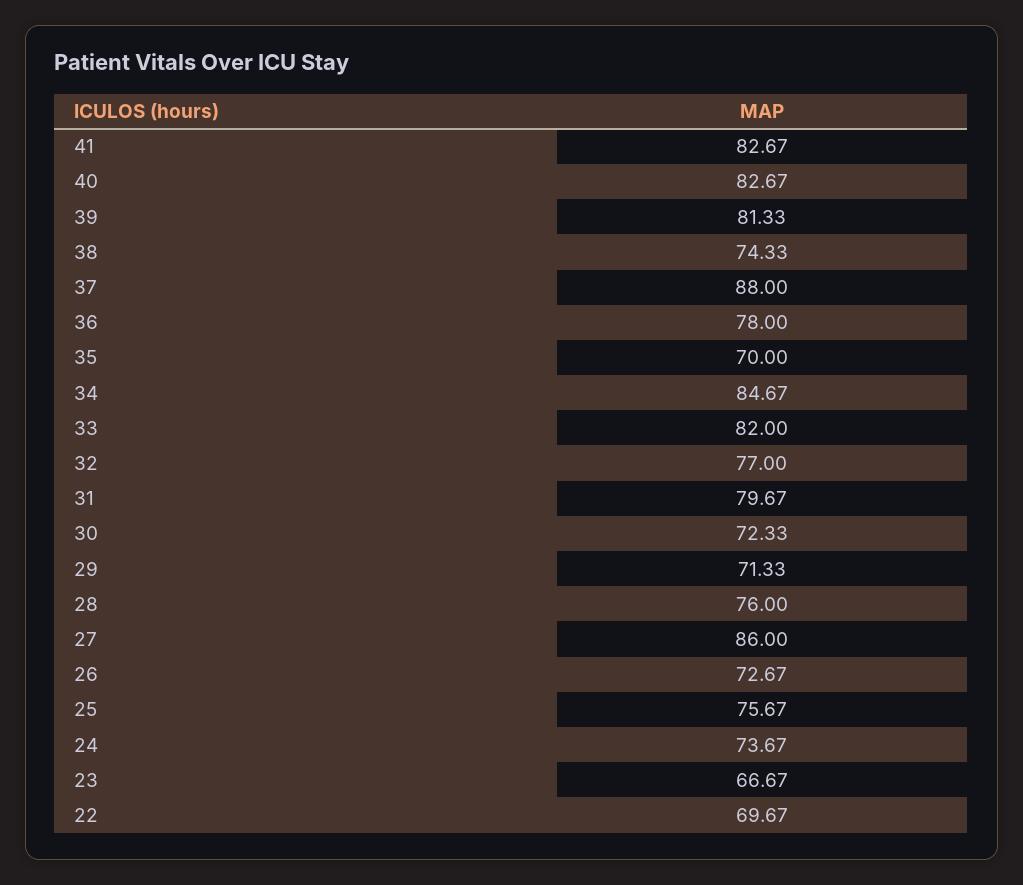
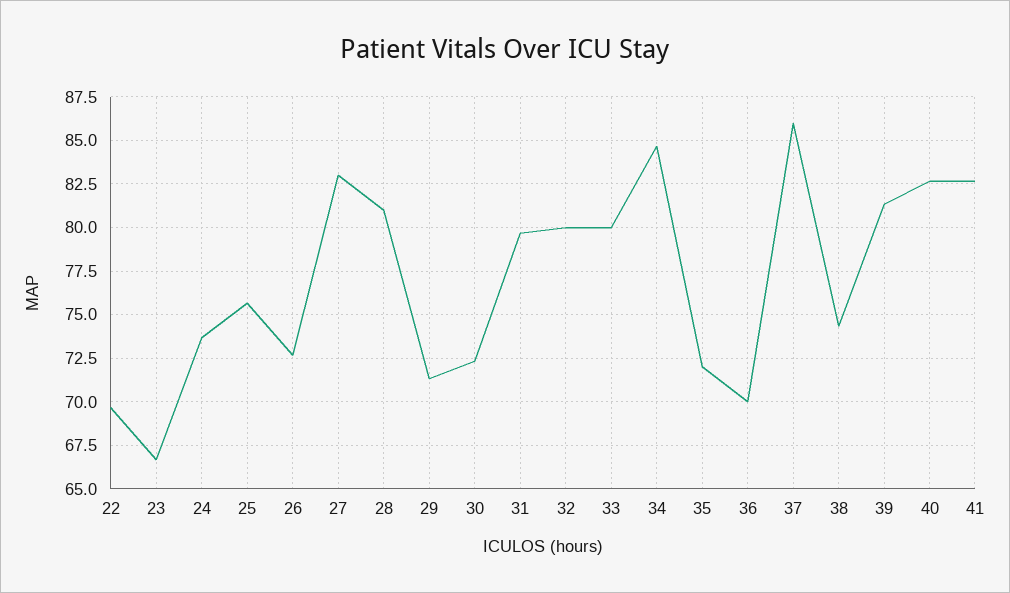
37: 88 -> 86
36: 78 -> 70
35: 70 -> 72
33: 82 -> 80
32: 77 -> 80
28: 76 -> 81
27: 86 -> 83

